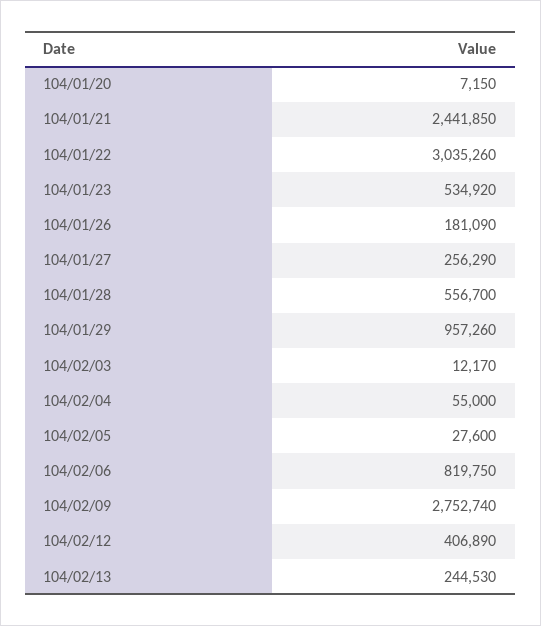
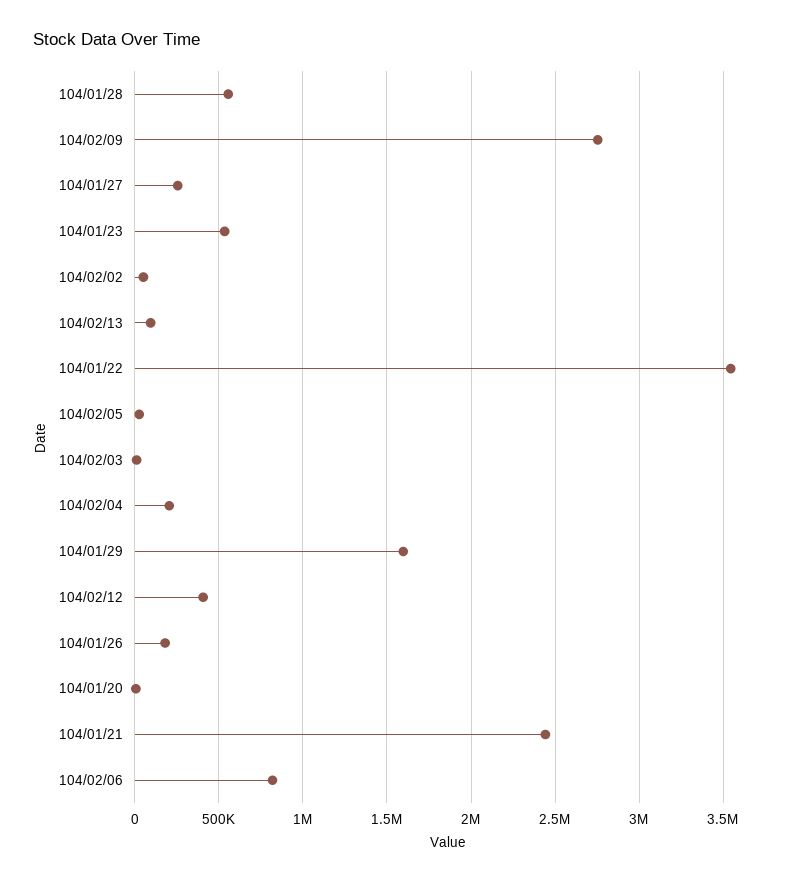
104/01/22: 3035260 -> 3550000
104/01/29: 957260 -> 1600000
104/02/04: 55000 -> 200000
104/02/13: 244530 -> 100000
104/02/02: none -> 50000

